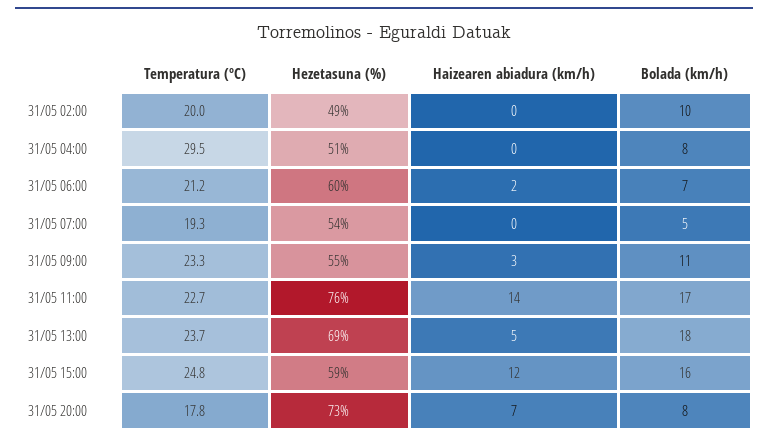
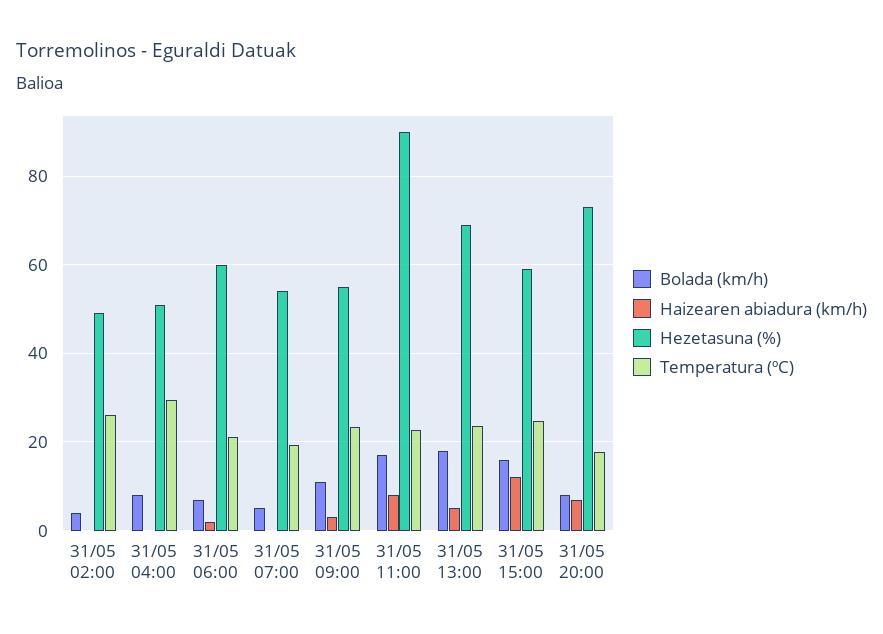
Temperatura (ºC), 31/05 02:00: 20 -> 26
Bolada (km/h), 31/05 02:00: 10 -> 4
Hezetasuna (%), 31/05 11:00: 76 -> 90
Haizearen abiadura (km/h), 31/05 11:00: 14 -> 8

